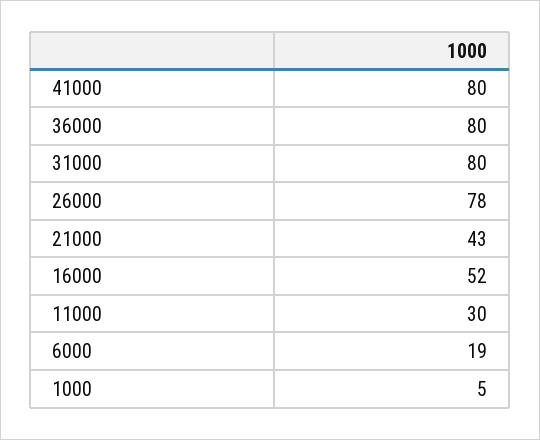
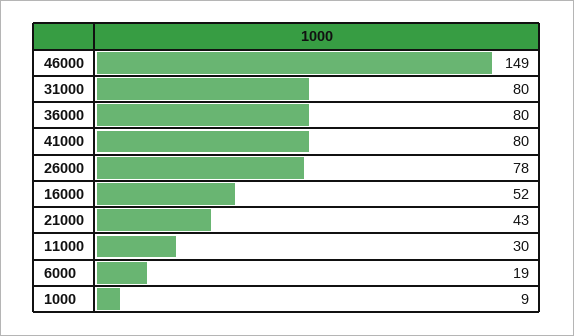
1000: 5 -> 9
46000: none -> 149

